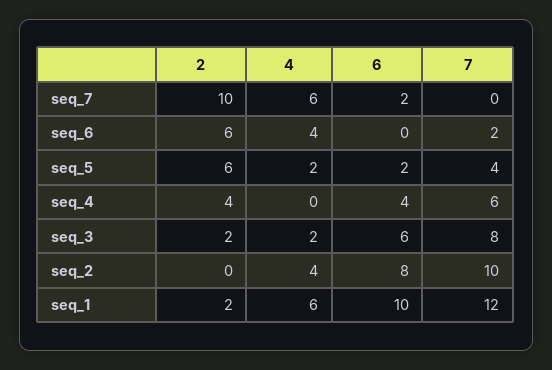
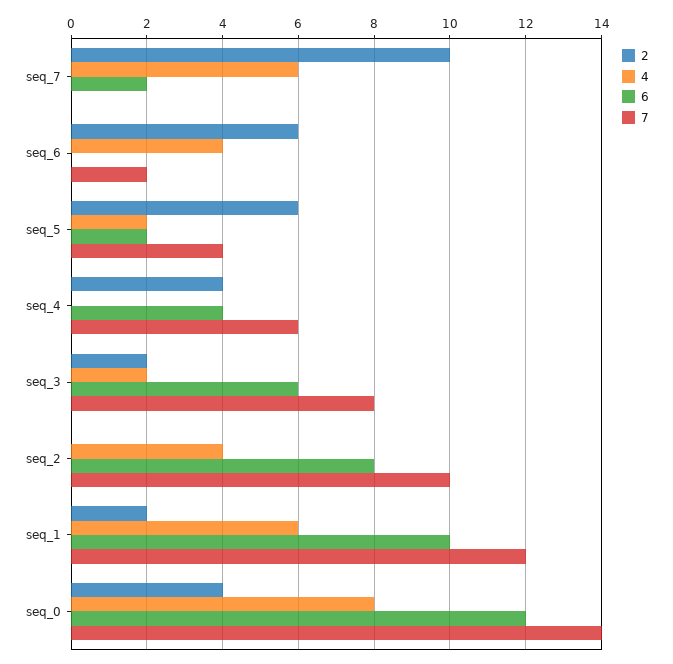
2, seq_0: none -> 4
4, seq_0: none -> 8
6, seq_0: none -> 12
7, seq_0: none -> 14

